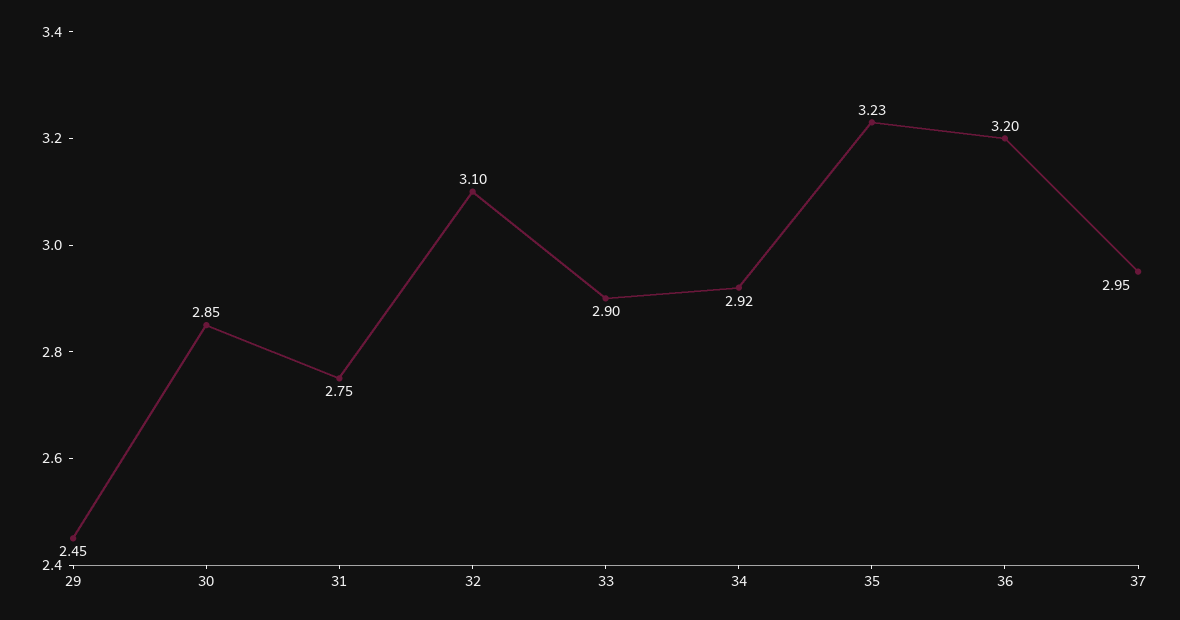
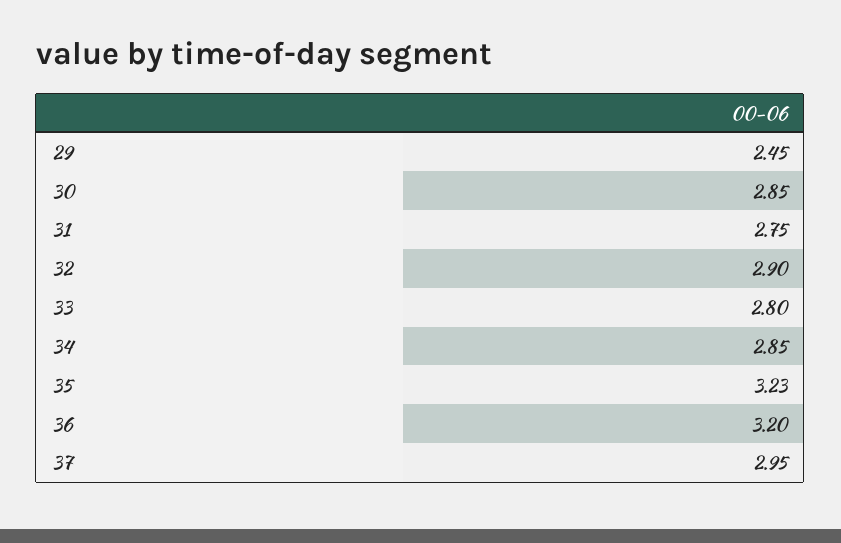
32: 3.1 -> 2.9
33: 2.9 -> 2.8
34: 2.92 -> 2.85

